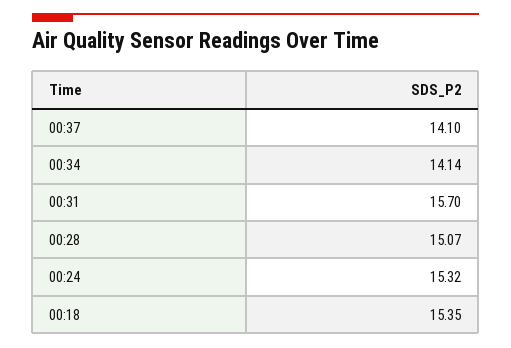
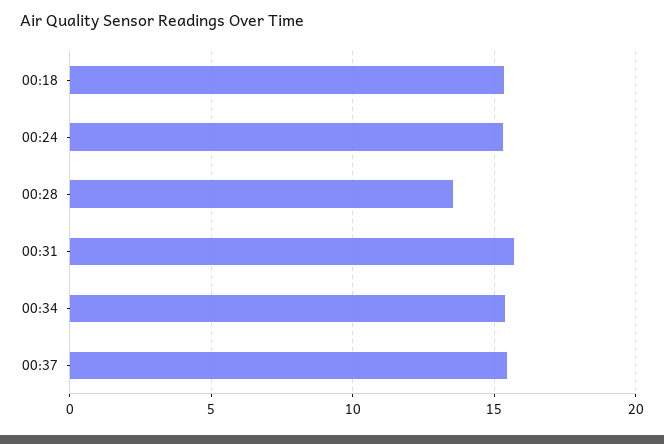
00:37: 14.1 -> 15.5
00:34: 14.14 -> 15.5
00:28: 15.07 -> 13.5

